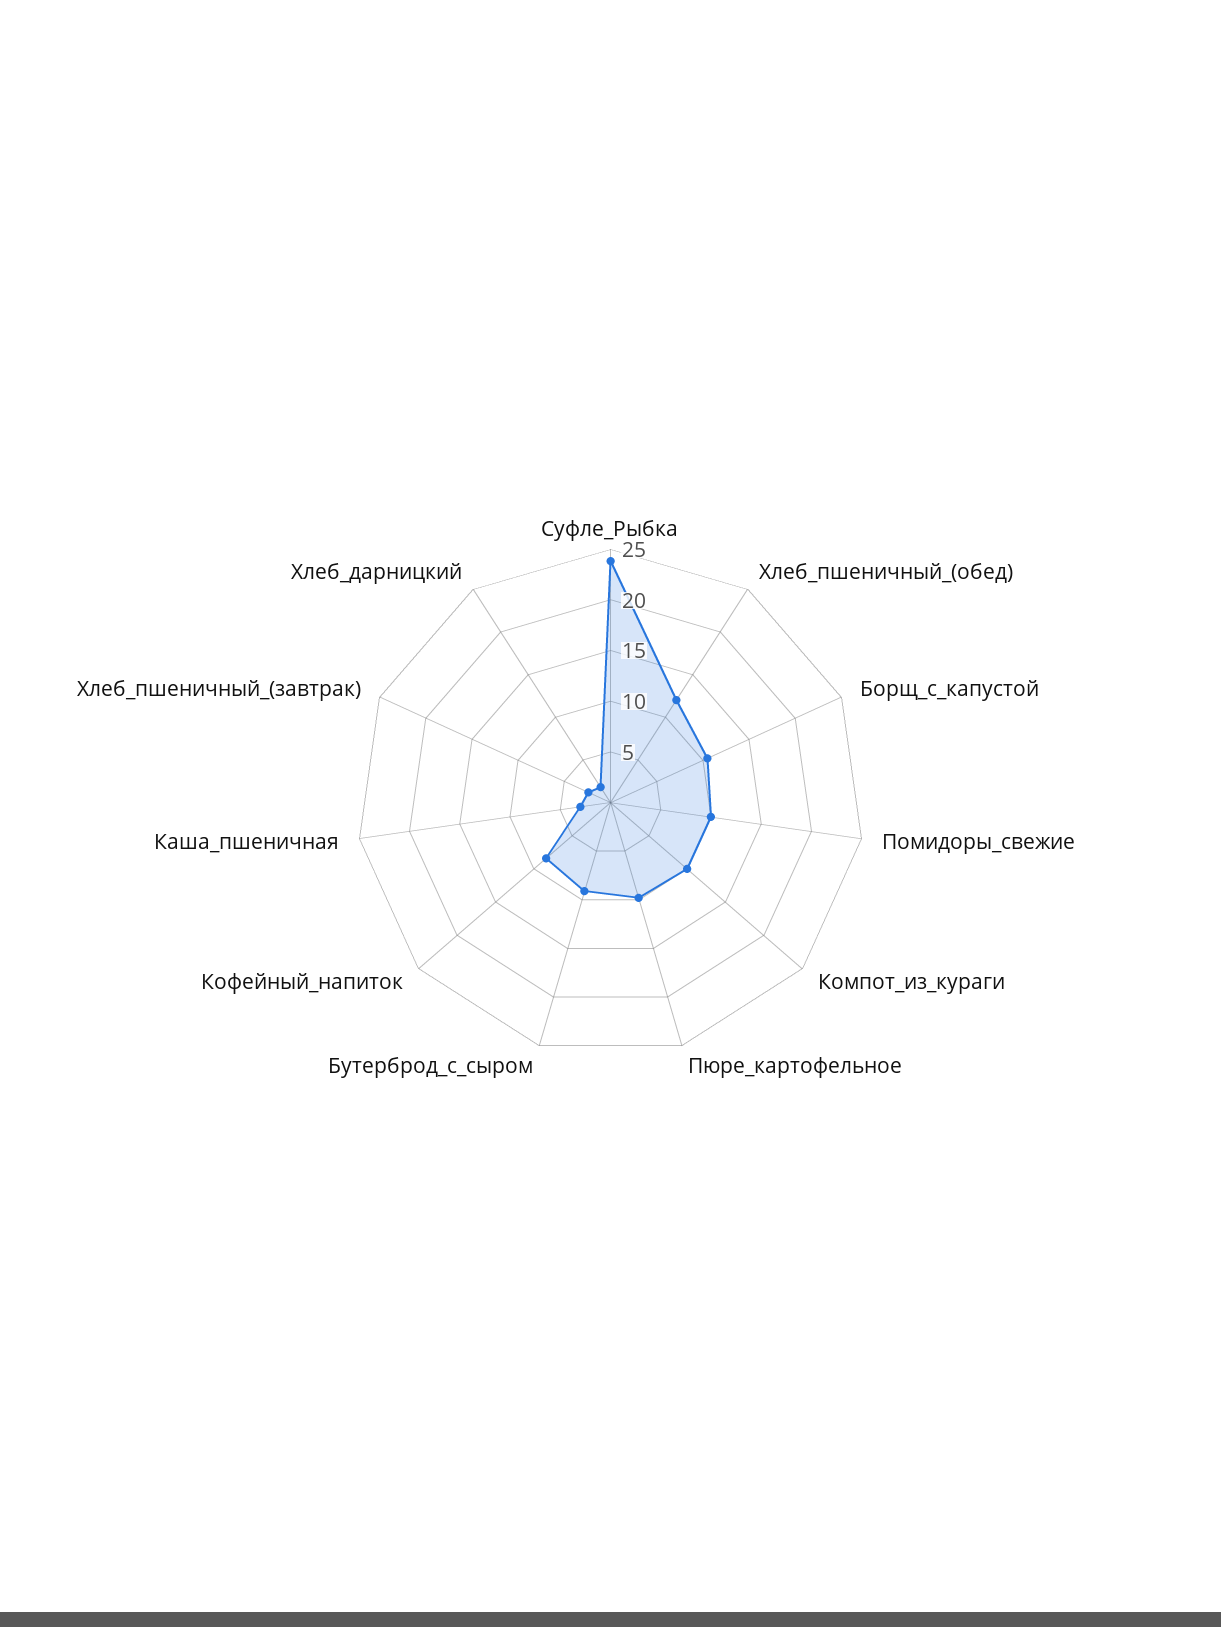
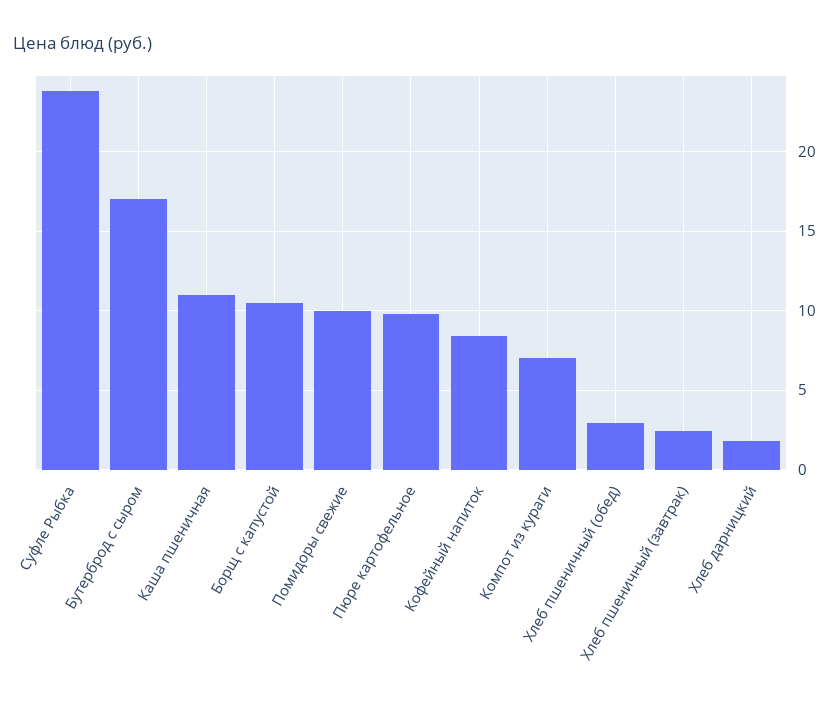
Хлеб_пшеничный_(обед): 12 -> 3
Компот_из_кураги: 10 -> 7
Бутерброд_с_сыром: 9 -> 17
Каша_пшеничная: 3 -> 11

